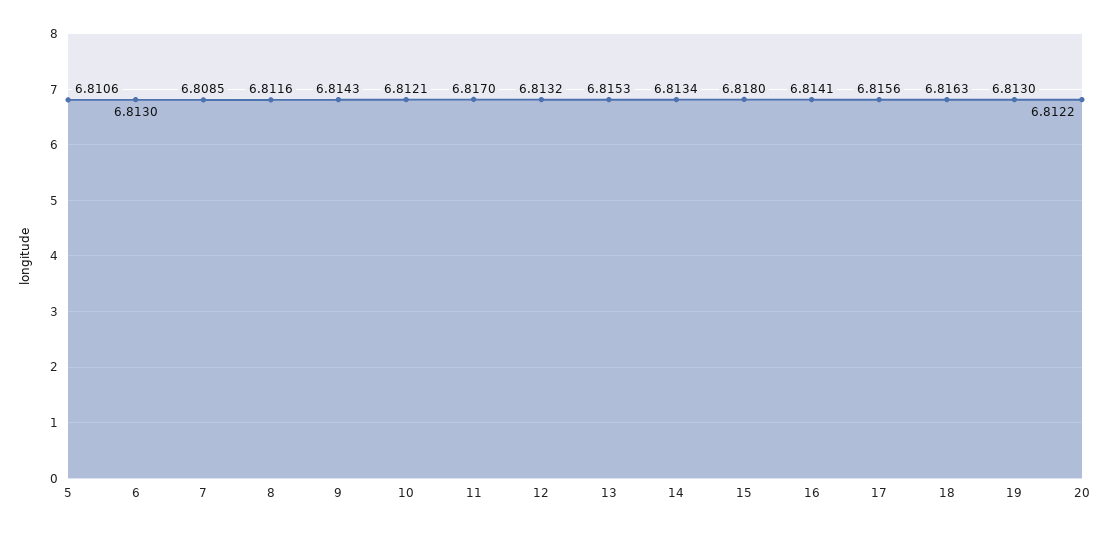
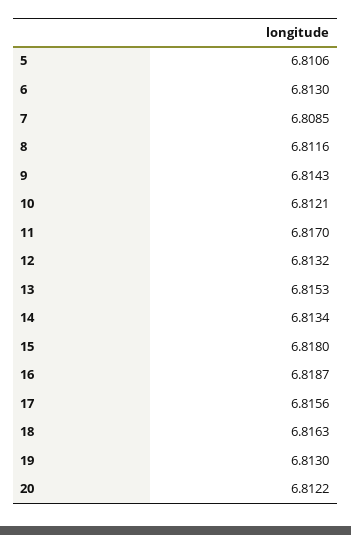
16: 6.8141 -> 6.8187

